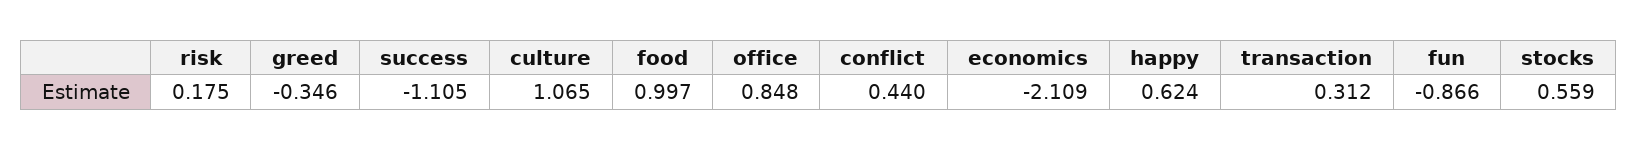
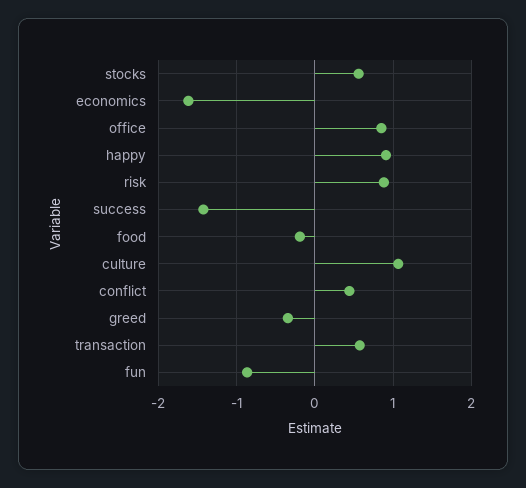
risk: 0.175 -> 0.9
success: -1.105 -> -1.4
food: 0.997 -> -0.2
economics: -2.109 -> -1.6
happy: 0.624 -> 0.9
transaction: 0.312 -> 0.6

